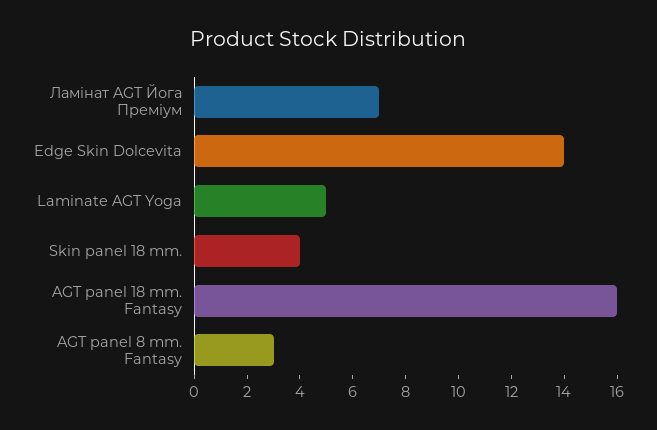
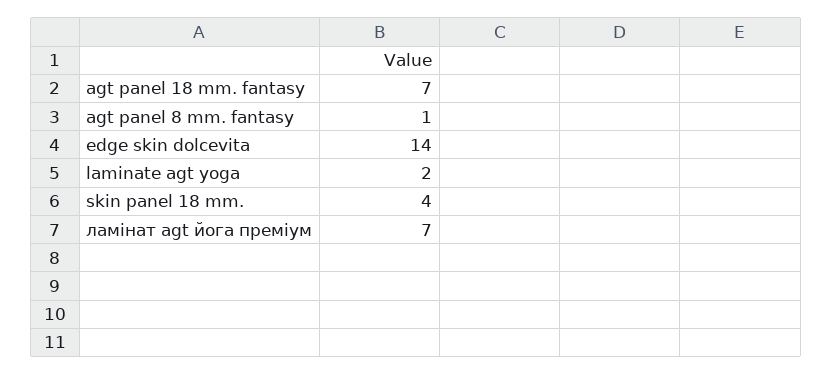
Laminate AGT Yoga: 5 -> 2
AGT panel 18 mm. Fantasy: 16 -> 7
AGT panel 8 mm. Fantasy: 3 -> 1

